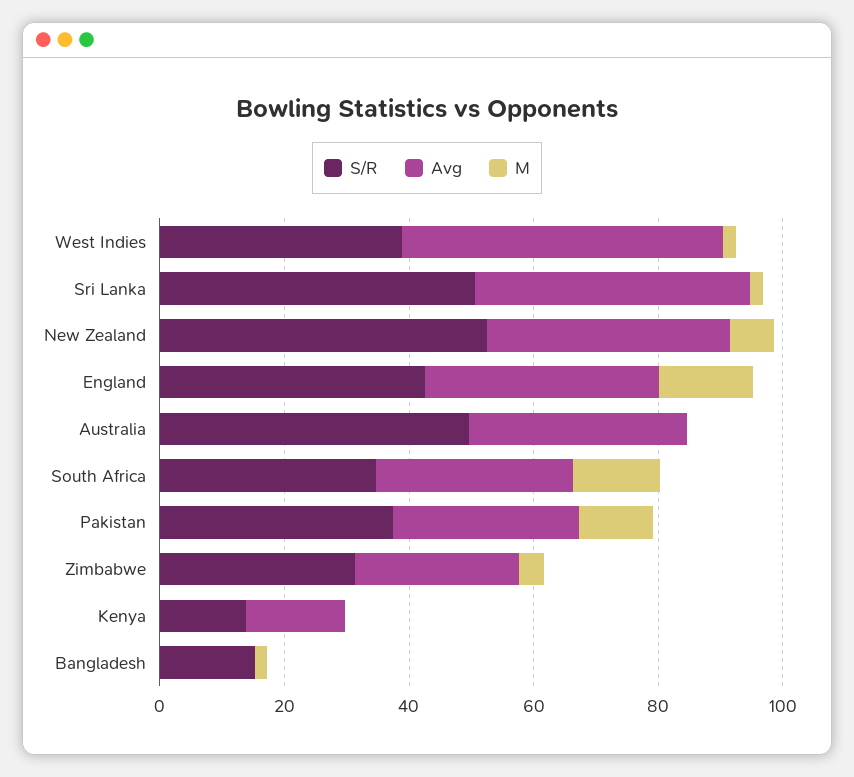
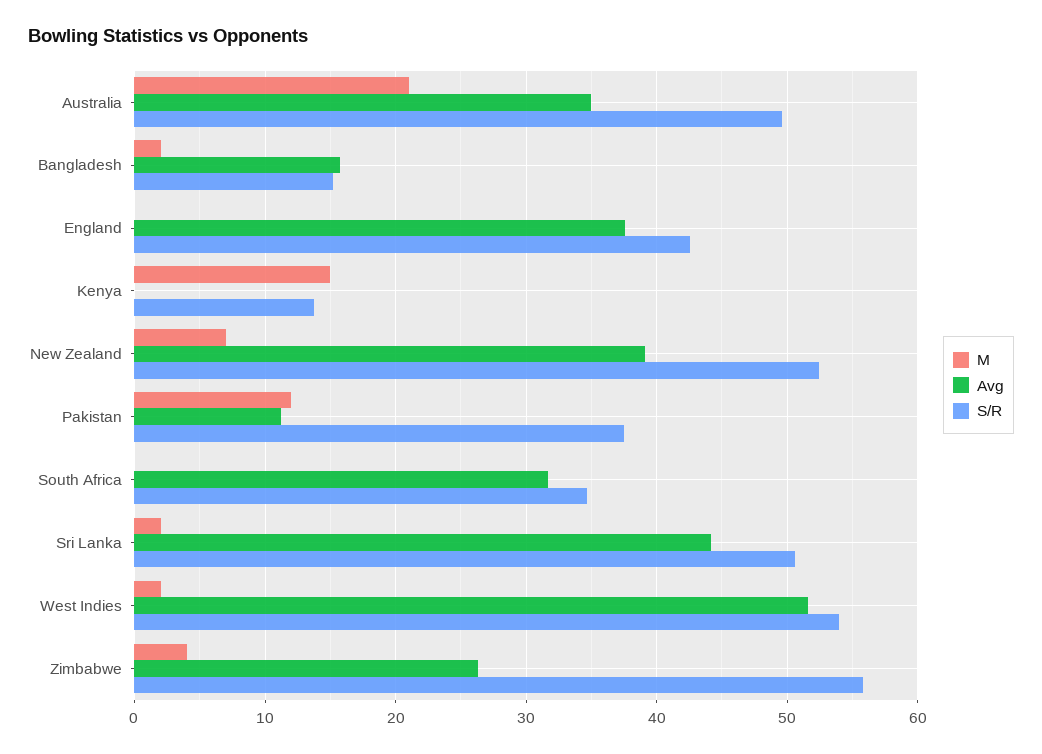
S/R, West Indies: 40 -> 54
M, England: 15 -> 0
M, Australia: 0 -> 21
M, South Africa: 15 -> 0
Avg, Pakistan: 30 -> 11
S/R, Zimbabwe: 30 -> 56
Avg, Kenya: 15 -> 0
M, Kenya: 0 -> 15
Avg, Bangladesh: 0 -> 16

